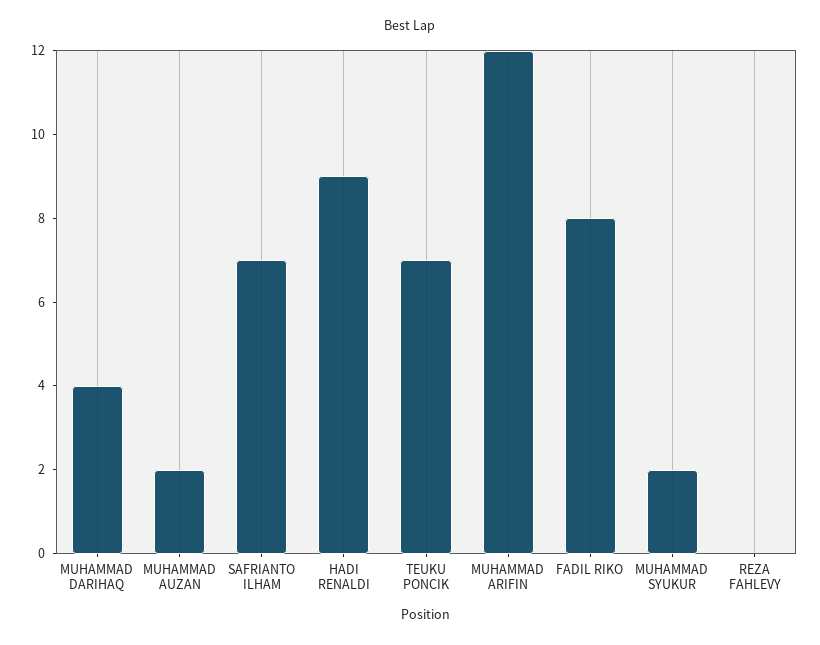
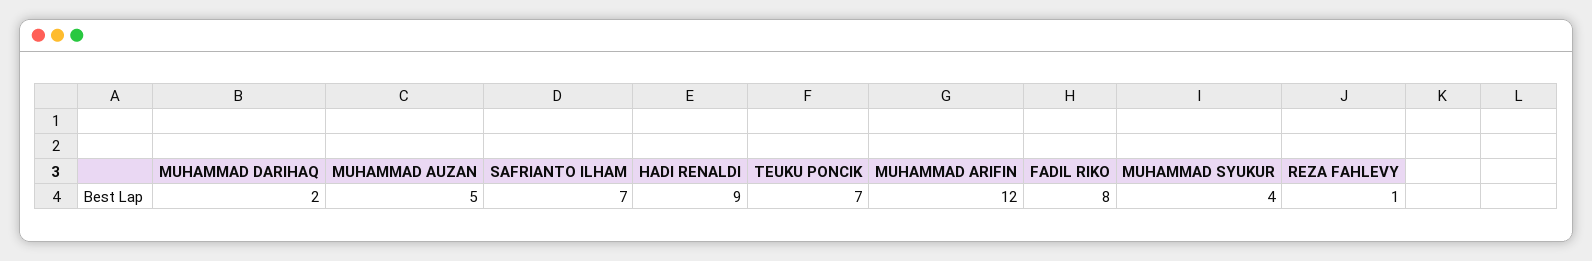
MUHAMMAD DARIHAQ: 4 -> 2
MUHAMMAD AUZAN: 2 -> 5
MUHAMMAD SYUKUR: 2 -> 4
REZA FAHLEVY: 0 -> 1

